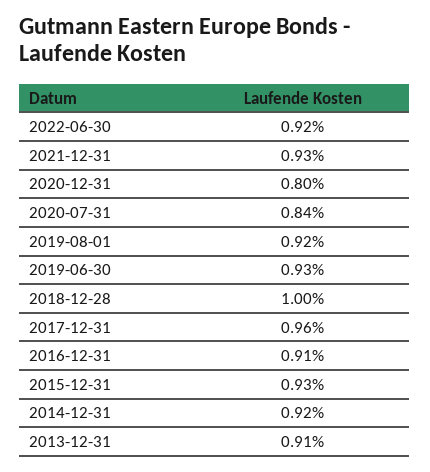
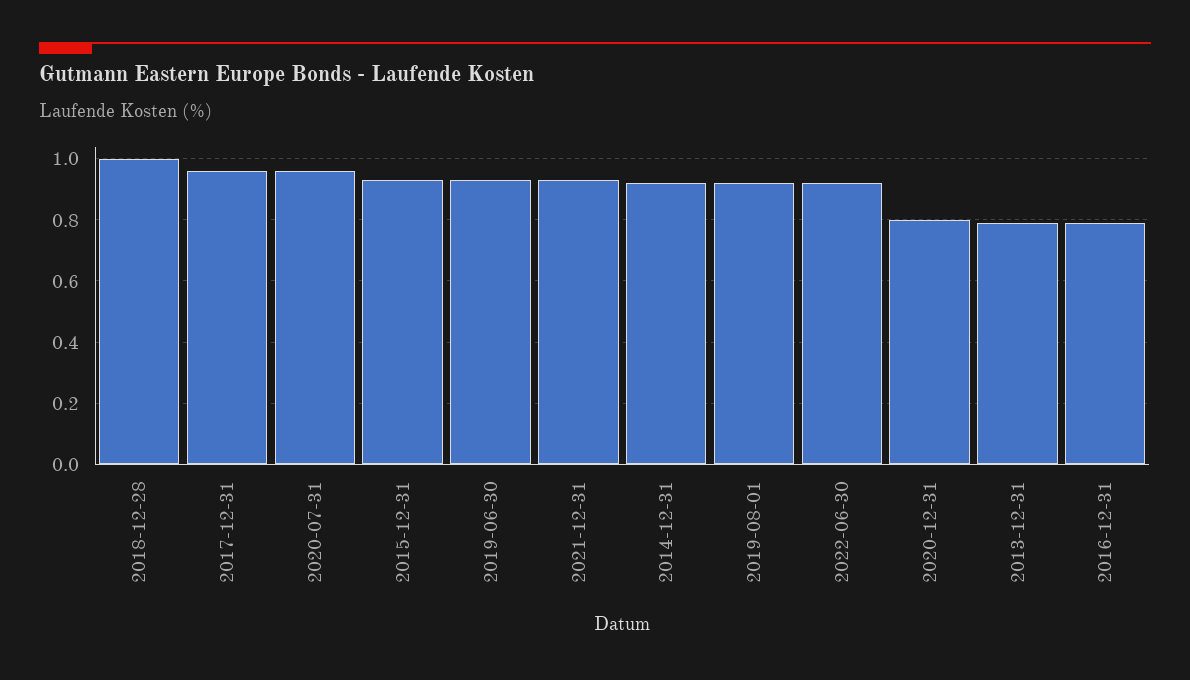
2020-07-31: 0.84 -> 0.95
2016-12-31: 0.91 -> 0.8
2013-12-31: 0.91 -> 0.8

